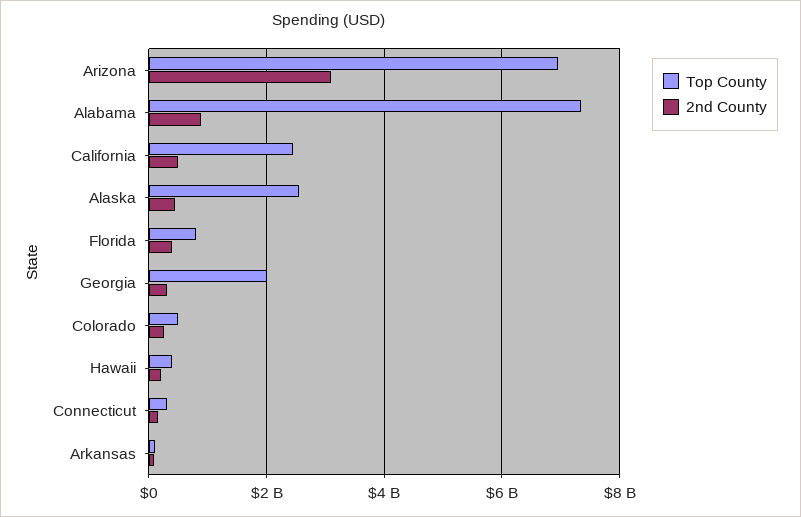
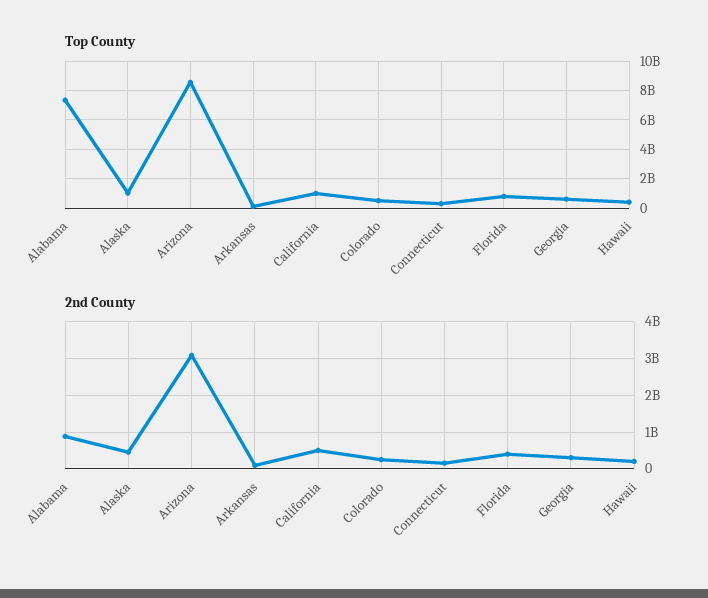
Top County, Arizona: 7000000000 -> 8500000000
Top County, California: 2400000000 -> 1000000000
Top County, Alaska: 2600000000 -> 1000000000
Top County, Georgia: 2000000000 -> 500000000

